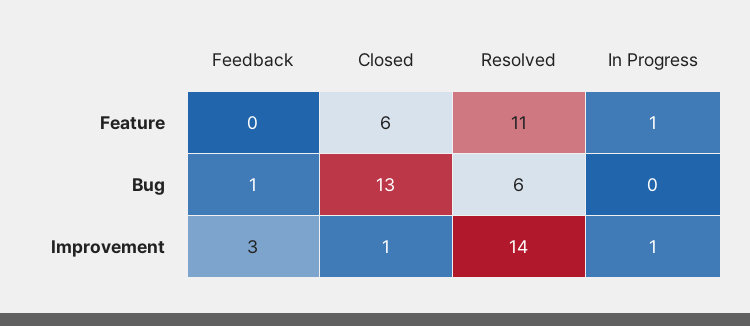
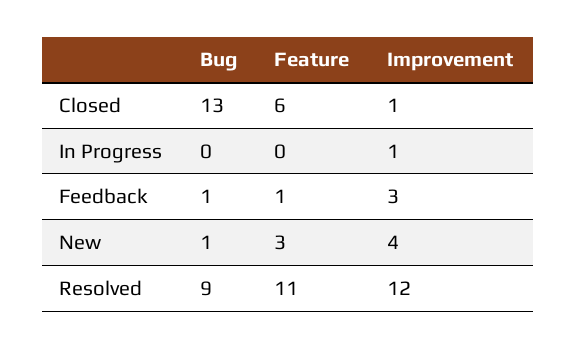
Feedback, Feature: 0 -> 1
In Progress, Feature: 1 -> 0
Resolved, Bug: 6 -> 9
Resolved, Improvement: 14 -> 12
New, Bug: none -> 1
New, Feature: none -> 3
New, Improvement: none -> 4

